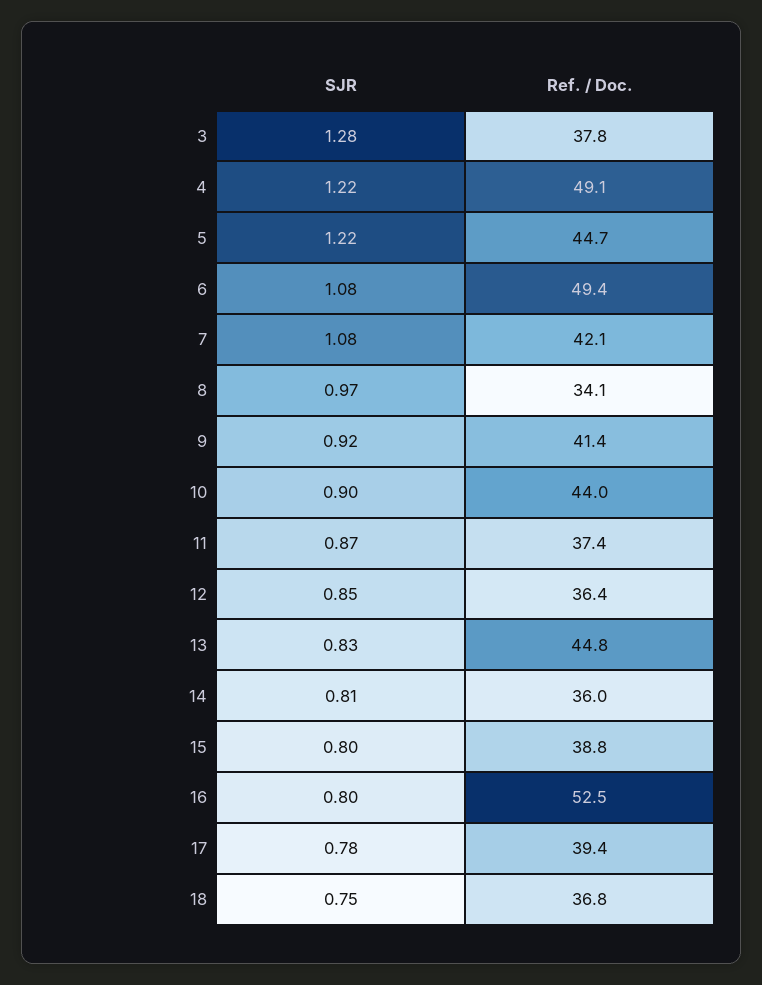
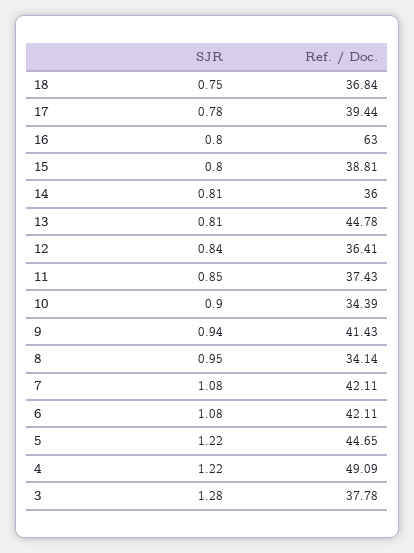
Ref. / Doc., 6: 49.4 -> 42.11
SJR, 8: 0.97 -> 0.95
SJR, 9: 0.92 -> 0.94
Ref. / Doc., 10: 44 -> 34.39
SJR, 11: 0.87 -> 0.85
SJR, 12: 0.85 -> 0.84
SJR, 13: 0.83 -> 0.81
Ref. / Doc., 16: 52.5 -> 63

